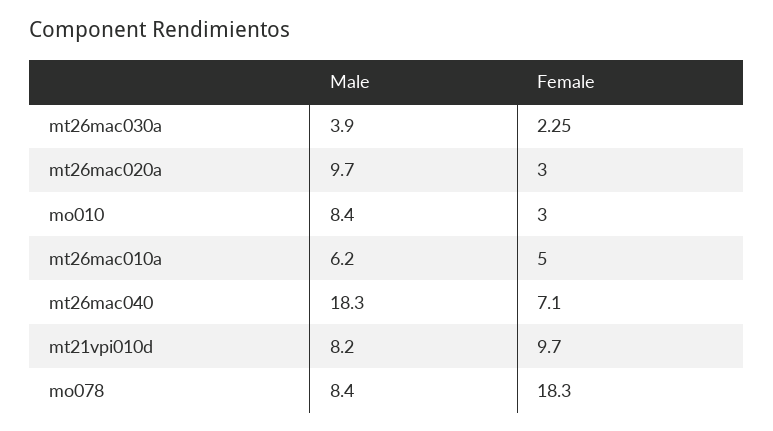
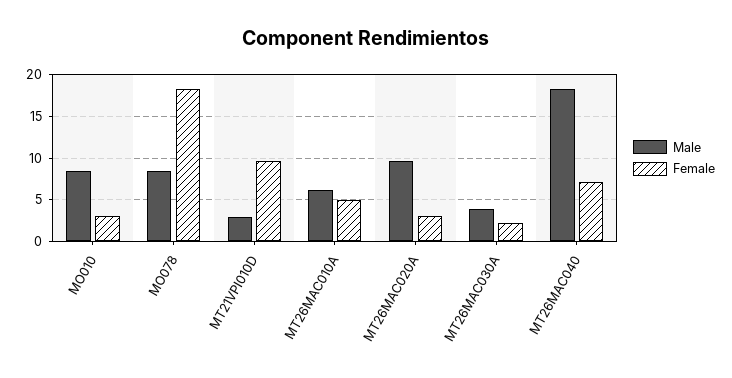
Male, mt21vpi010d: 8.2 -> 3

